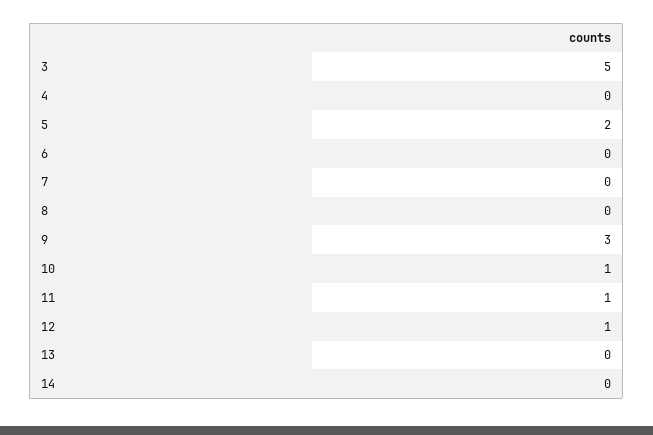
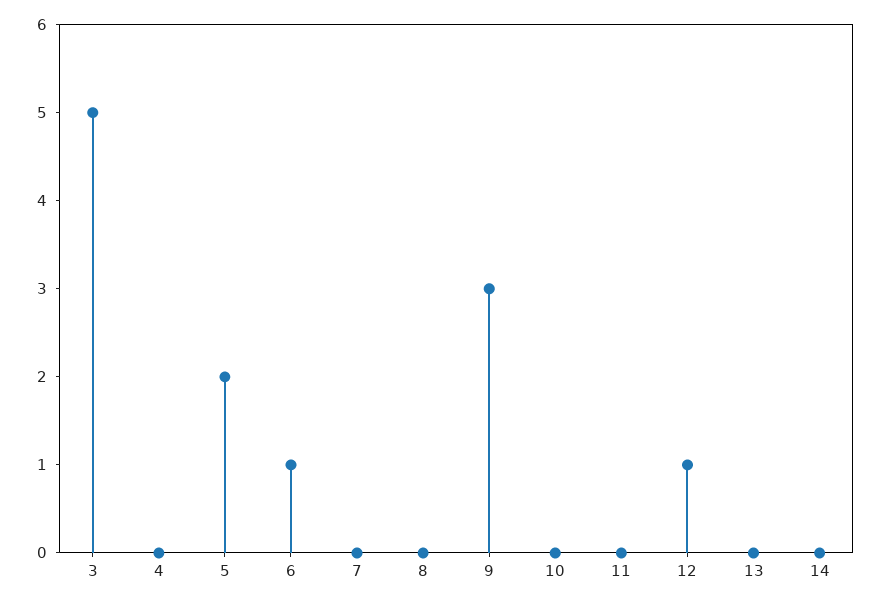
6: 0 -> 1
10: 1 -> 0
11: 1 -> 0

